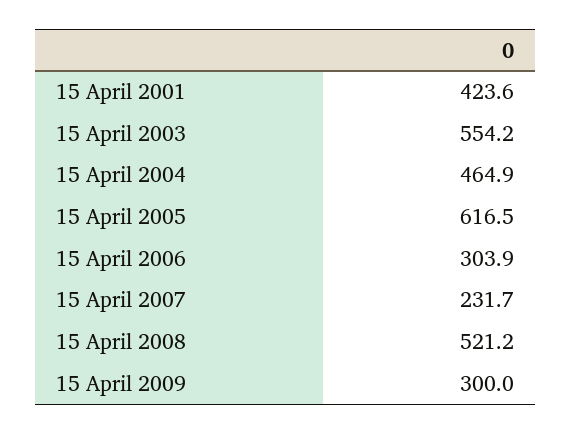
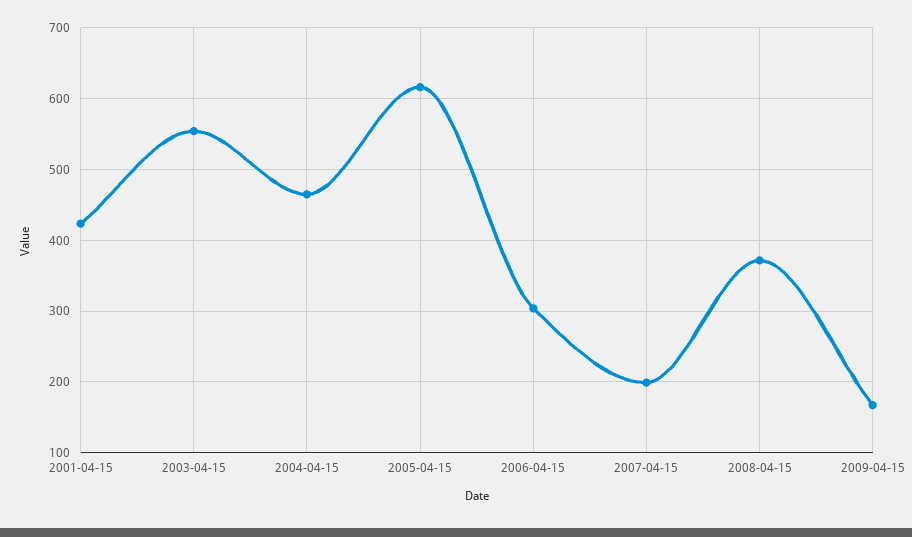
15 April 2007: 231.7 -> 200
15 April 2008: 521.2 -> 370
15 April 2009: 300 -> 170

